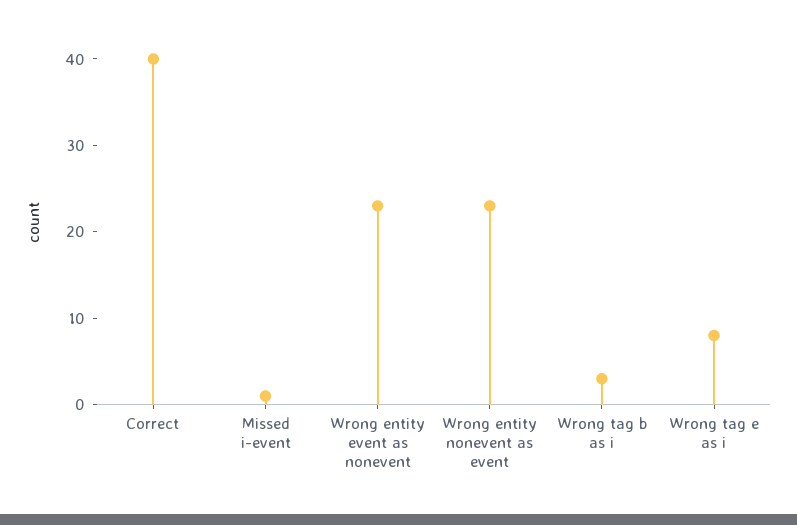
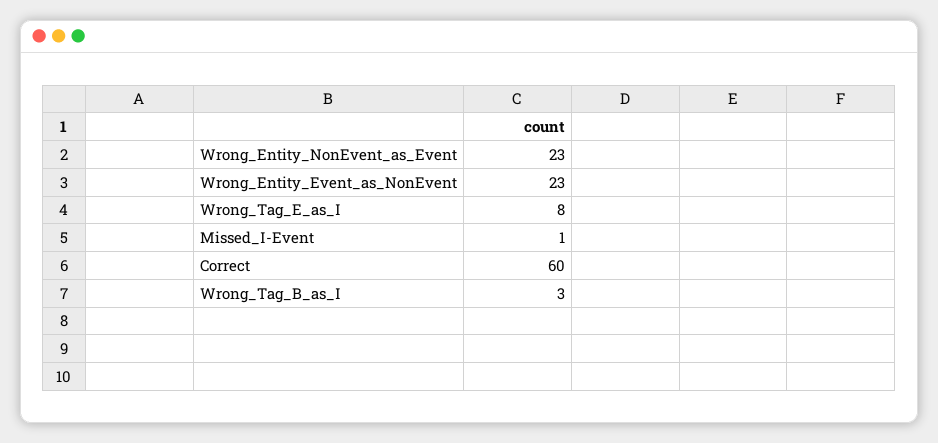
Correct: 40 -> 60

